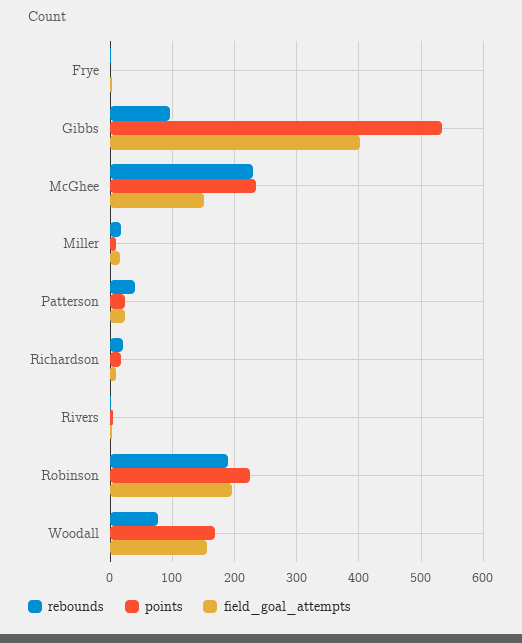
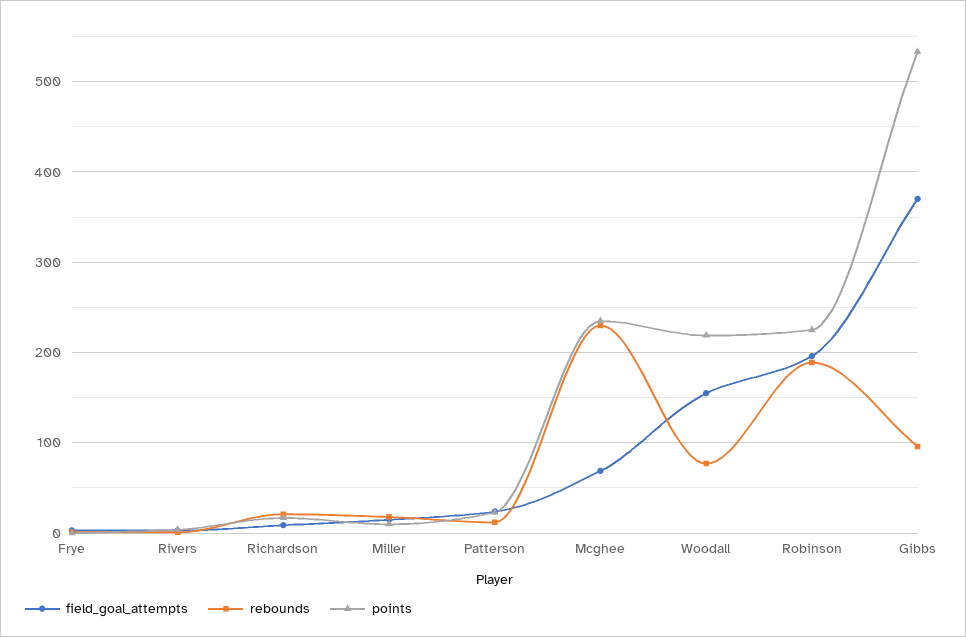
field_goal_attempts, Gibbs: 400 -> 370
field_goal_attempts, McGhee: 150 -> 70
rebounds, Patterson: 40 -> 10
points, Woodall: 170 -> 220

